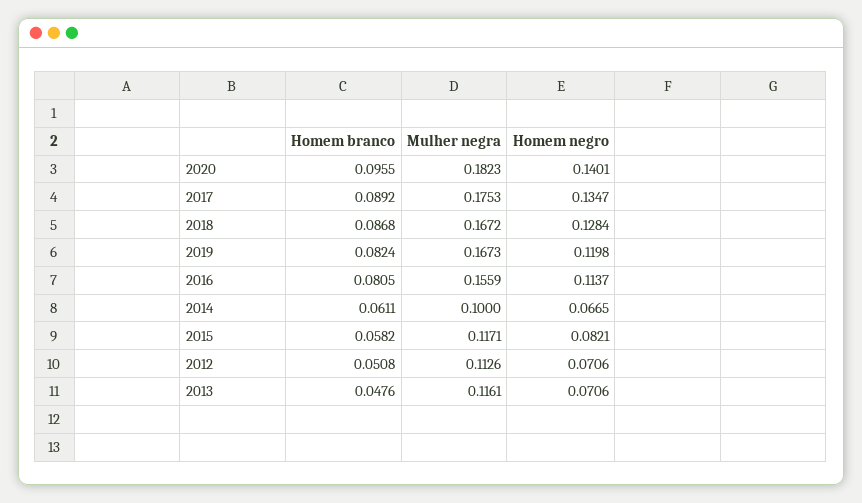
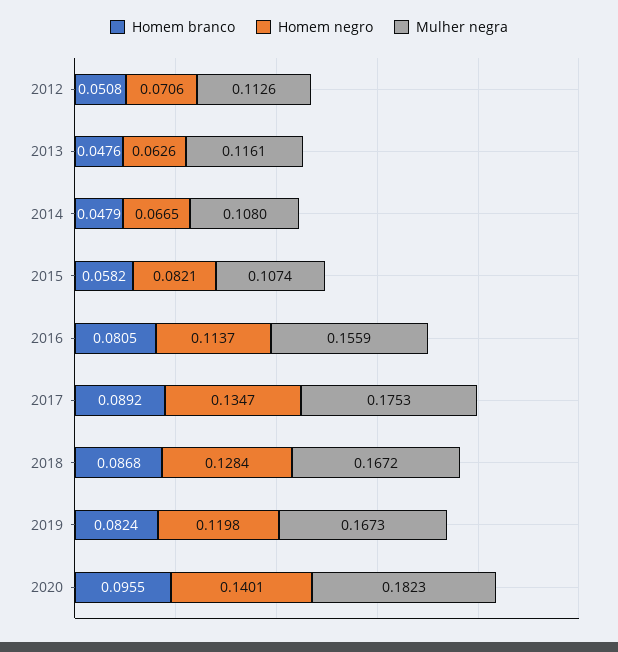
Homem branco, 2014: 0.0611 -> 0.0479
Mulher negra, 2014: 0.1 -> 0.108
Mulher negra, 2015: 0.1171 -> 0.1074
Homem negro, 2013: 0.0706 -> 0.0626

